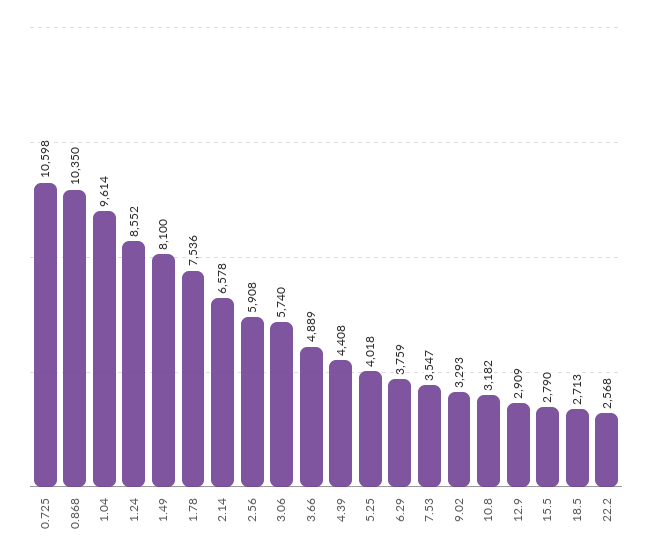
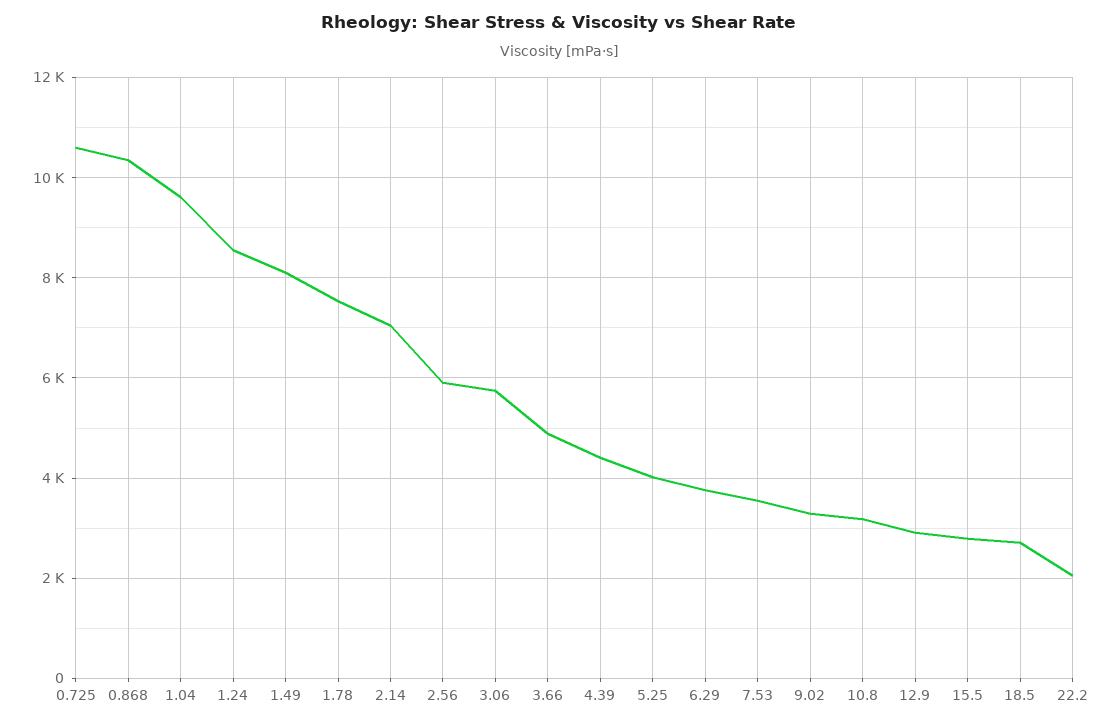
2.14: 6578 -> 7000
22.2: 2568 -> 2000

